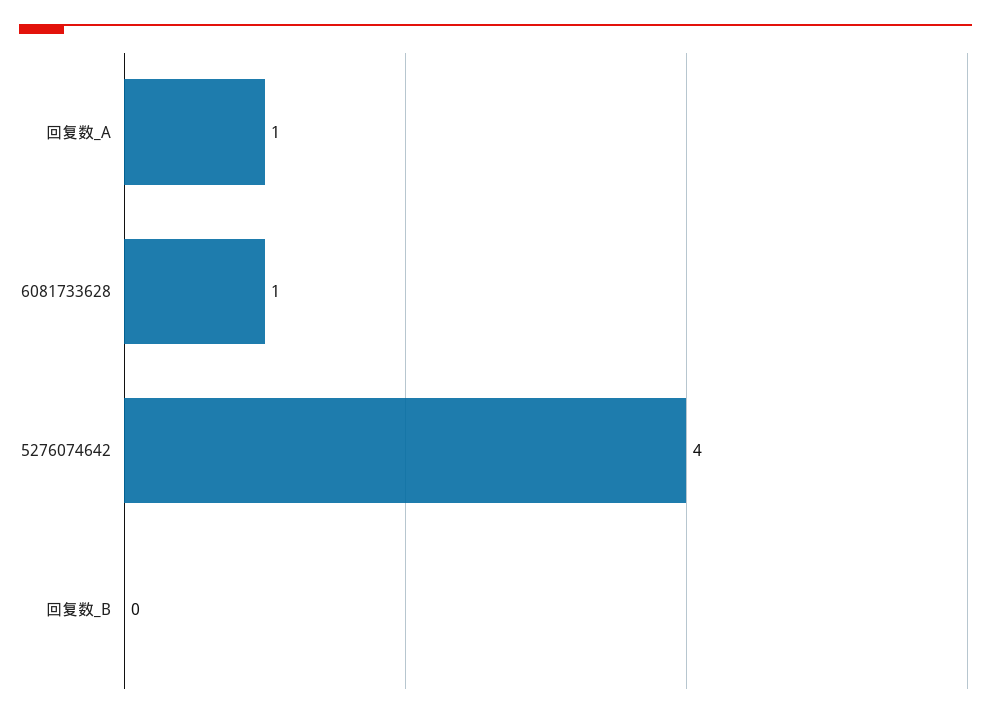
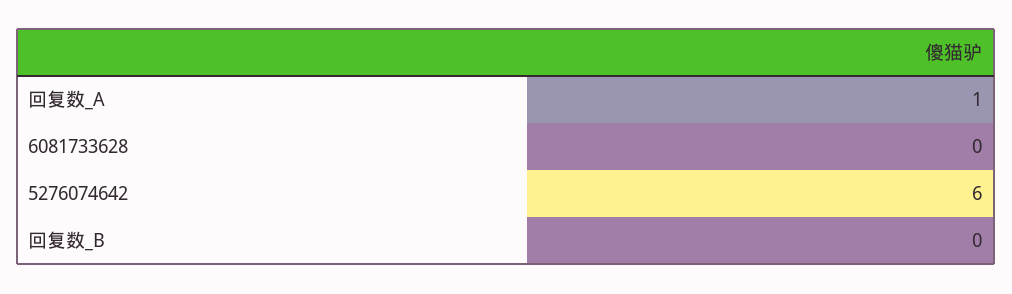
6081733628: 1 -> 0
5276074642: 4 -> 6

